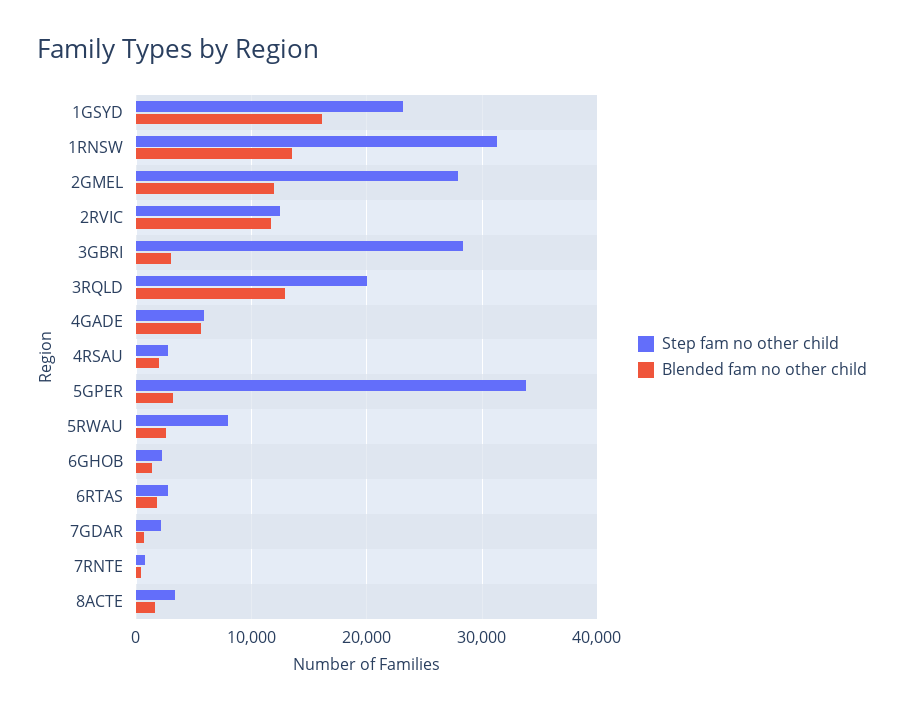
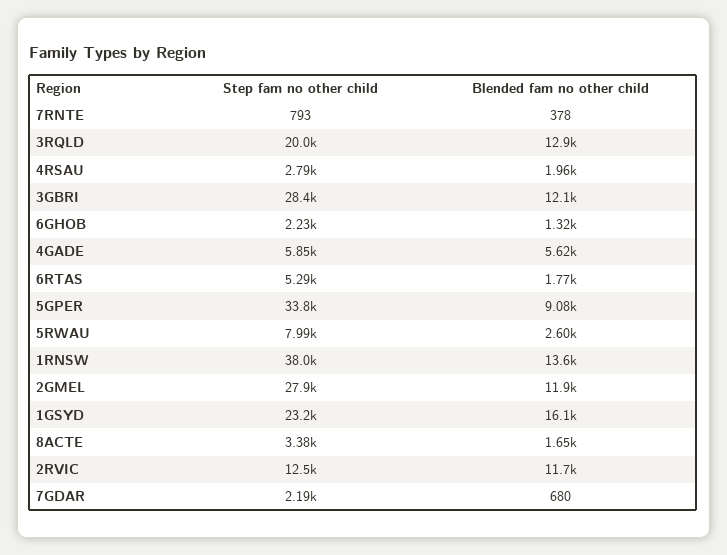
Step fam no other child, 1RNSW: 31000 -> 38000
Blended fam no other child, 3GBRI: 3000 -> 12100
Blended fam no other child, 5GPER: 3000 -> 9080
Step fam no other child, 6RTAS: 3000 -> 5290

